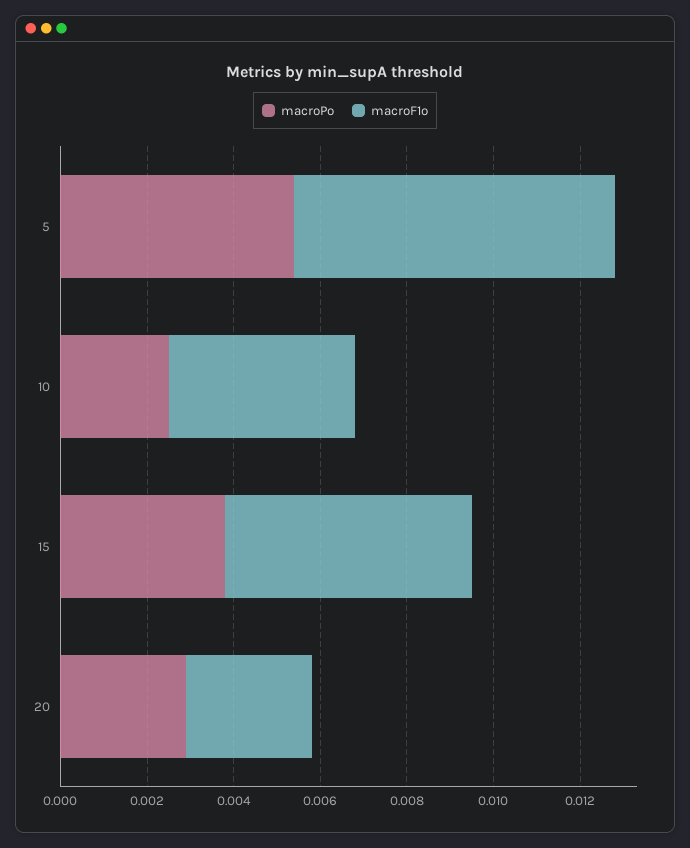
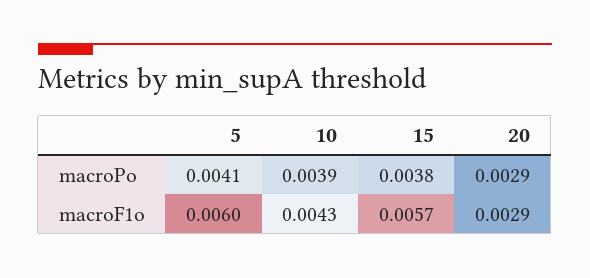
macroPo, 5: 0.0055 -> 0.0041
macroF1o, 5: 0.0075 -> 0.006
macroPo, 10: 0.0025 -> 0.0039

